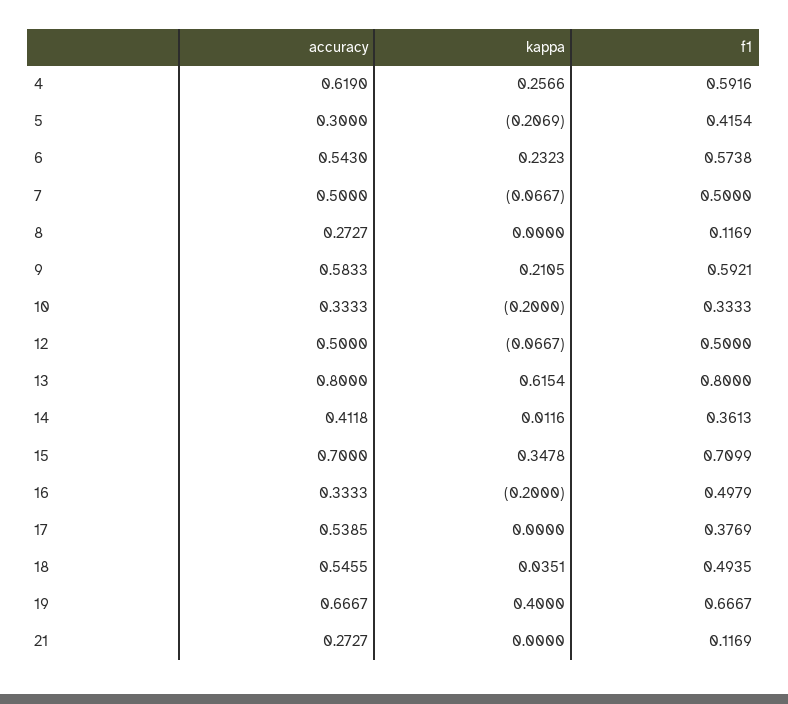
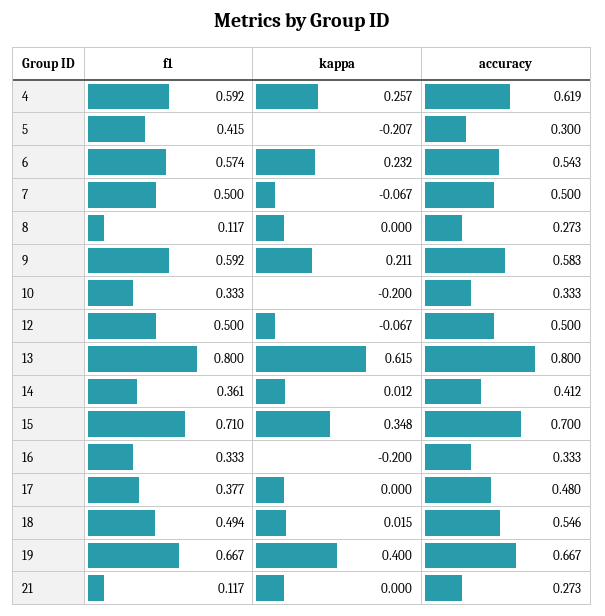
f1, 16: 0.4979 -> 0.333
accuracy, 17: 0.5385 -> 0.48
kappa, 18: 0.0351 -> 0.015

